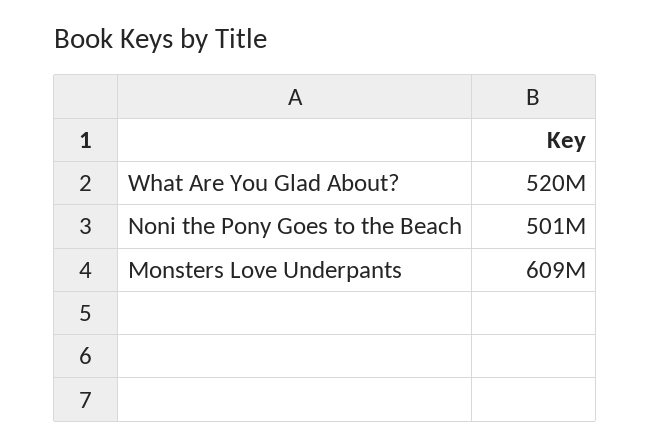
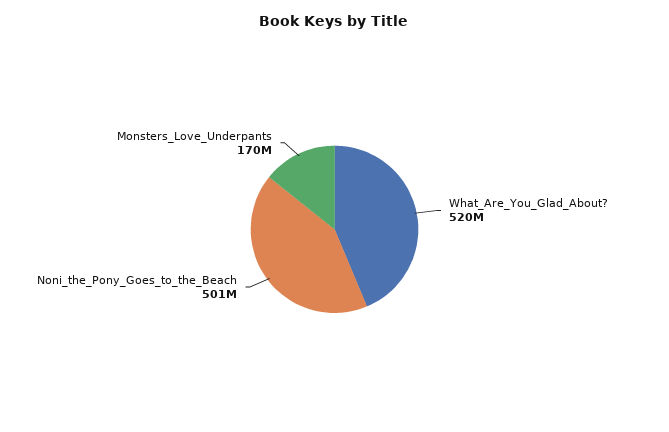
Monsters Love Underpants: 609000000 -> 170000000

